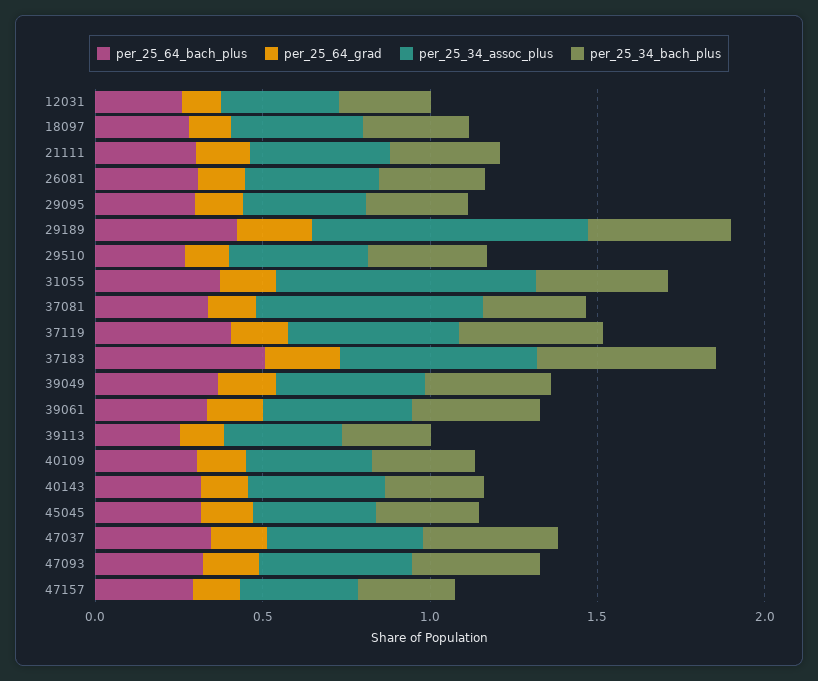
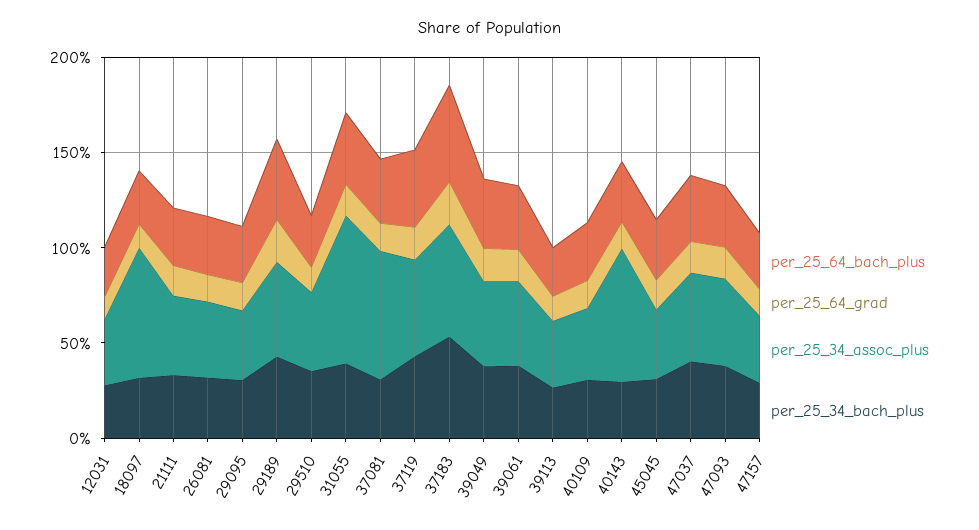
per_25_34_assoc_plus, 18097: 0.4 -> 0.7
per_25_34_assoc_plus, 29189: 0.8 -> 0.5
per_25_34_assoc_plus, 40143: 0.4 -> 0.7

